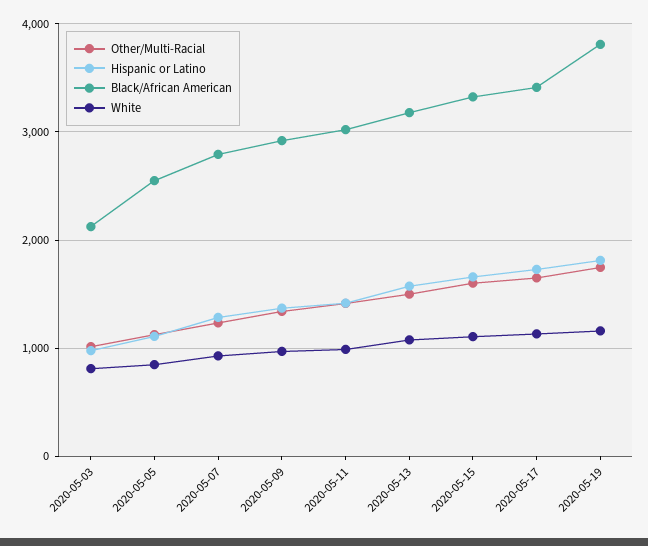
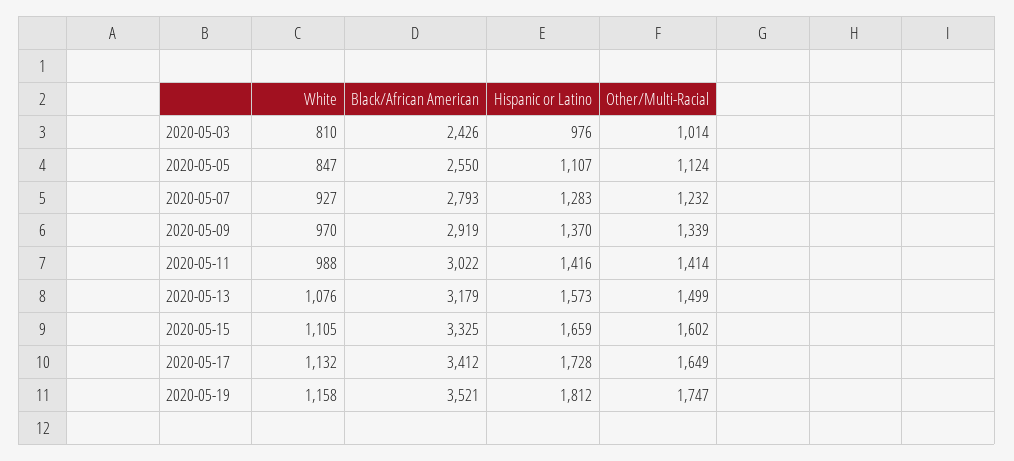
Black/African American, 2020-05-03: 2100 -> 2426
Black/African American, 2020-05-19: 3800 -> 3521

